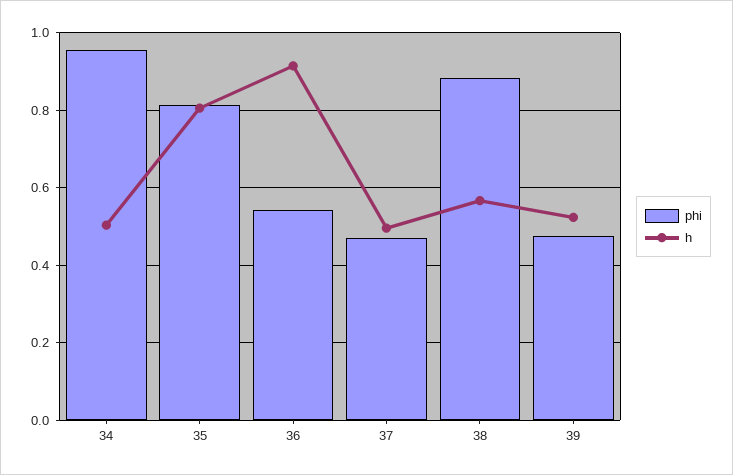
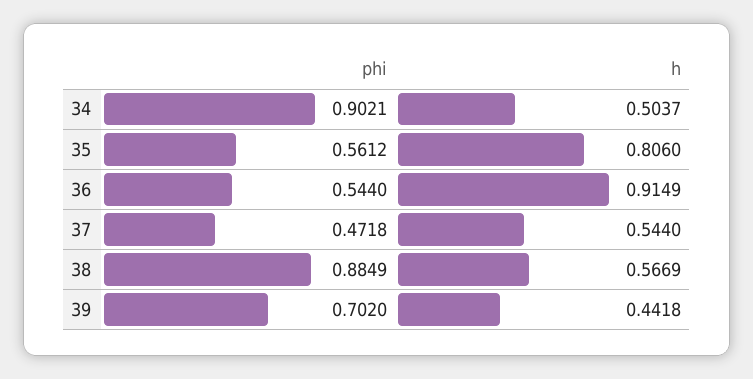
phi, 34: 0.96 -> 0.9021
phi, 35: 0.82 -> 0.5612
h, 37: 0.5 -> 0.544
phi, 39: 0.48 -> 0.702
h, 39: 0.52 -> 0.4418

